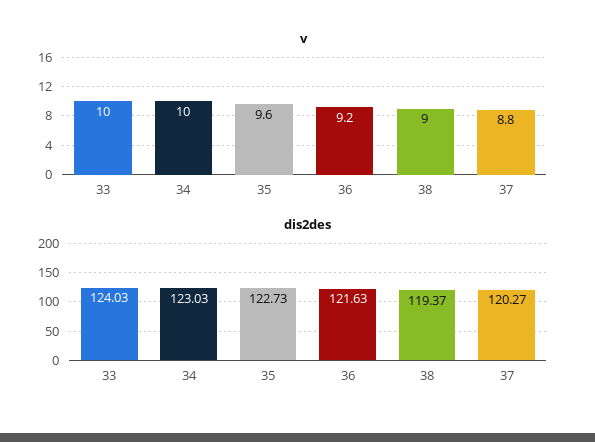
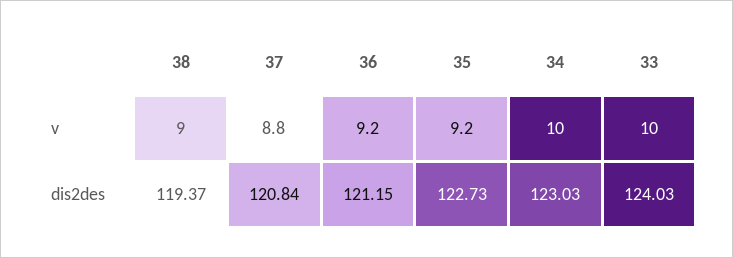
v, 35: 9.6 -> 9.2
dis2des, 36: 121.63 -> 121.15
dis2des, 37: 120.27 -> 120.84

